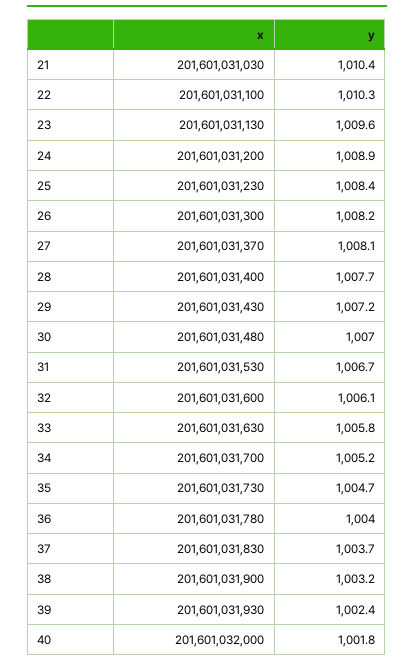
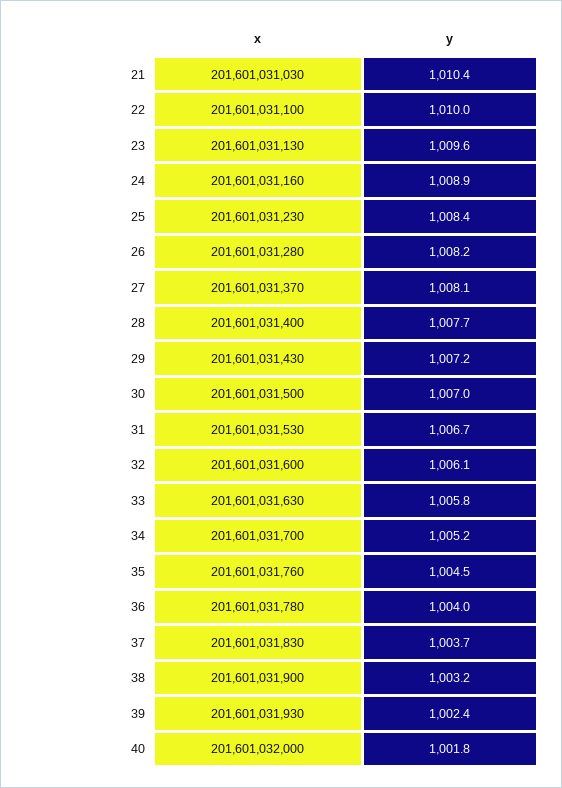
y, 22: 1010.3 -> 1010
x, 24: 201601031200 -> 201601031160
x, 26: 201601031300 -> 201601031280
x, 30: 201601031480 -> 201601031500
x, 35: 201601031730 -> 201601031760
y, 35: 1004.7 -> 1004.5

